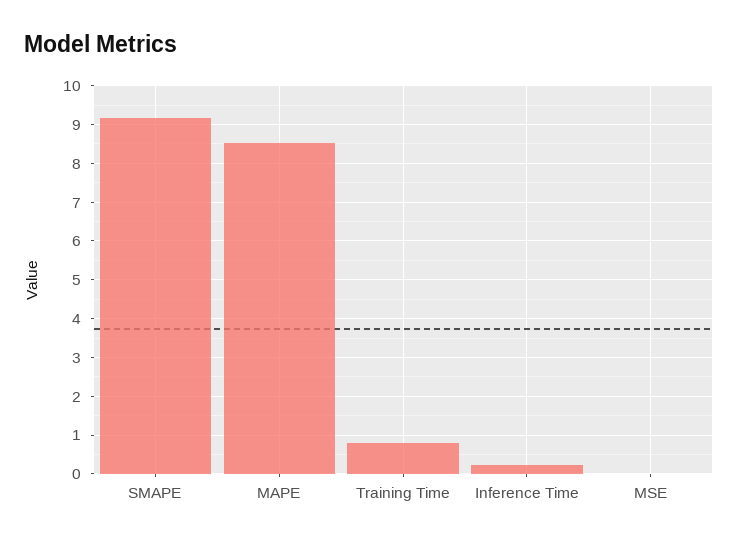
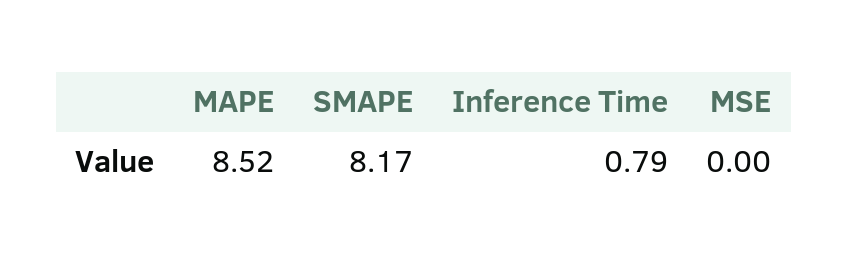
SMAPE: 9.2 -> 8.17
Training Time: 0.8 -> none
Inference Time: 0.2 -> 0.79

